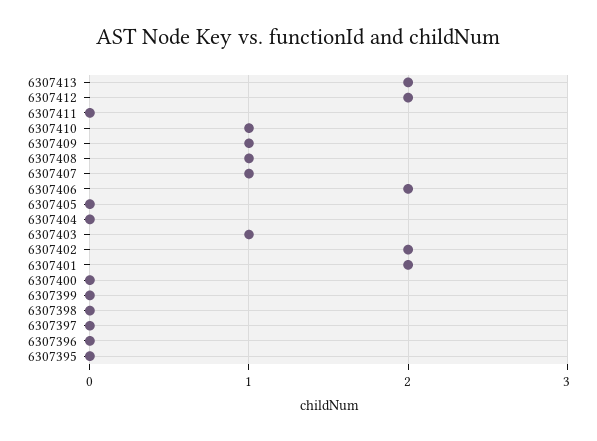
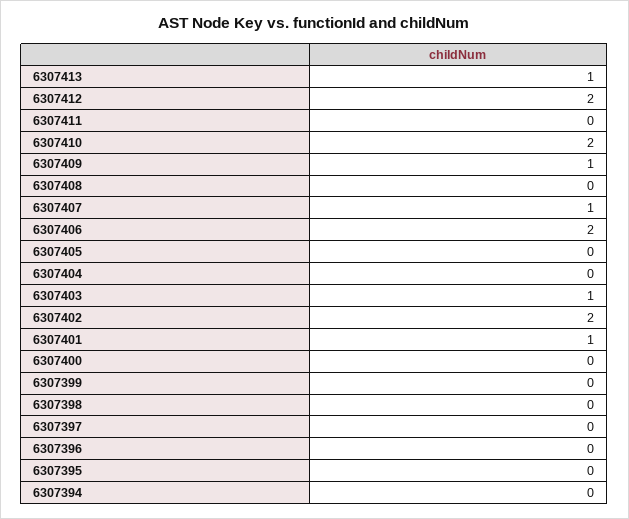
6307413: 2 -> 1
6307410: 1 -> 2
6307408: 1 -> 0
6307401: 2 -> 1
6307394: none -> 0

